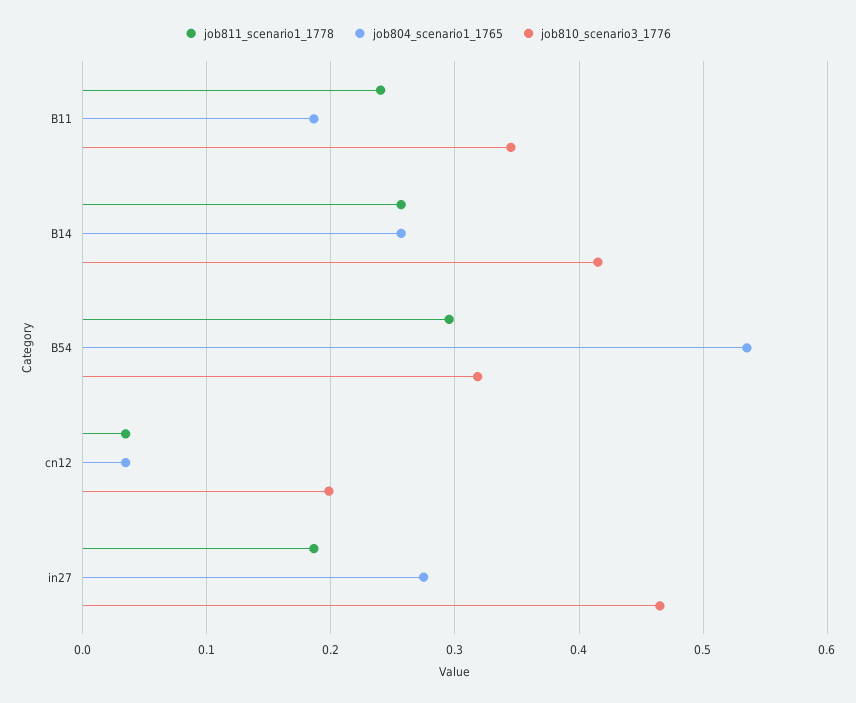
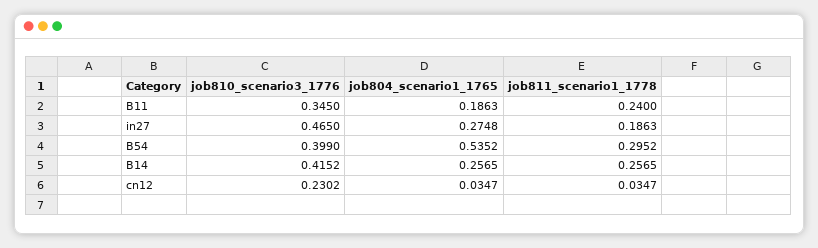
job810_scenario3_1776, B54: 0.32 -> 0.399
job810_scenario3_1776, cn12: 0.2 -> 0.2302

